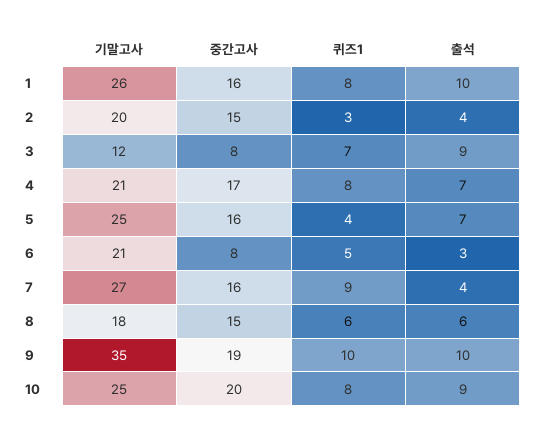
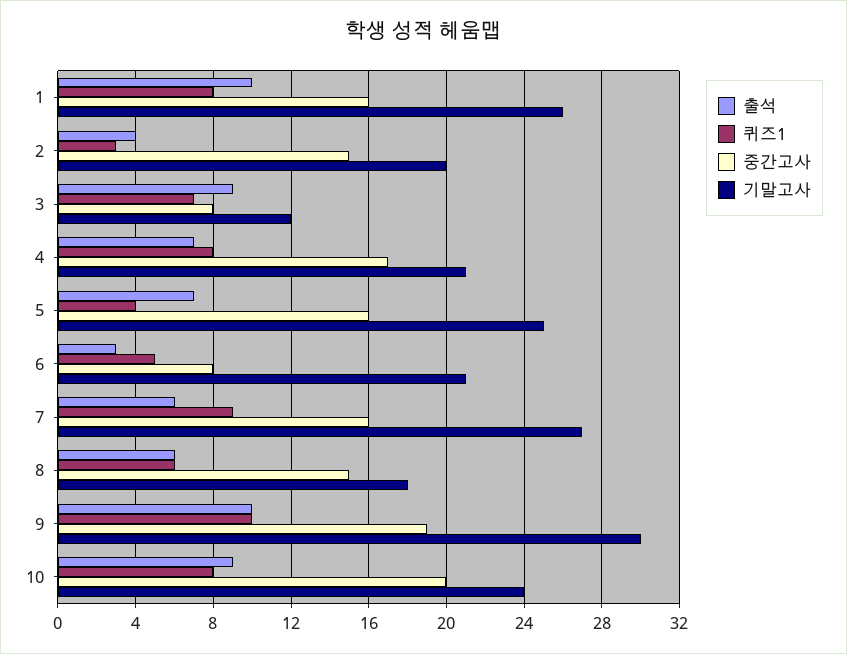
출석, 7: 4 -> 6
기말고사, 9: 35 -> 30
기말고사, 10: 25 -> 24

